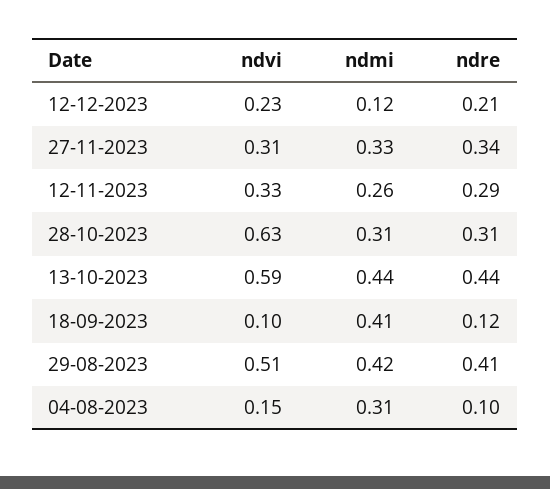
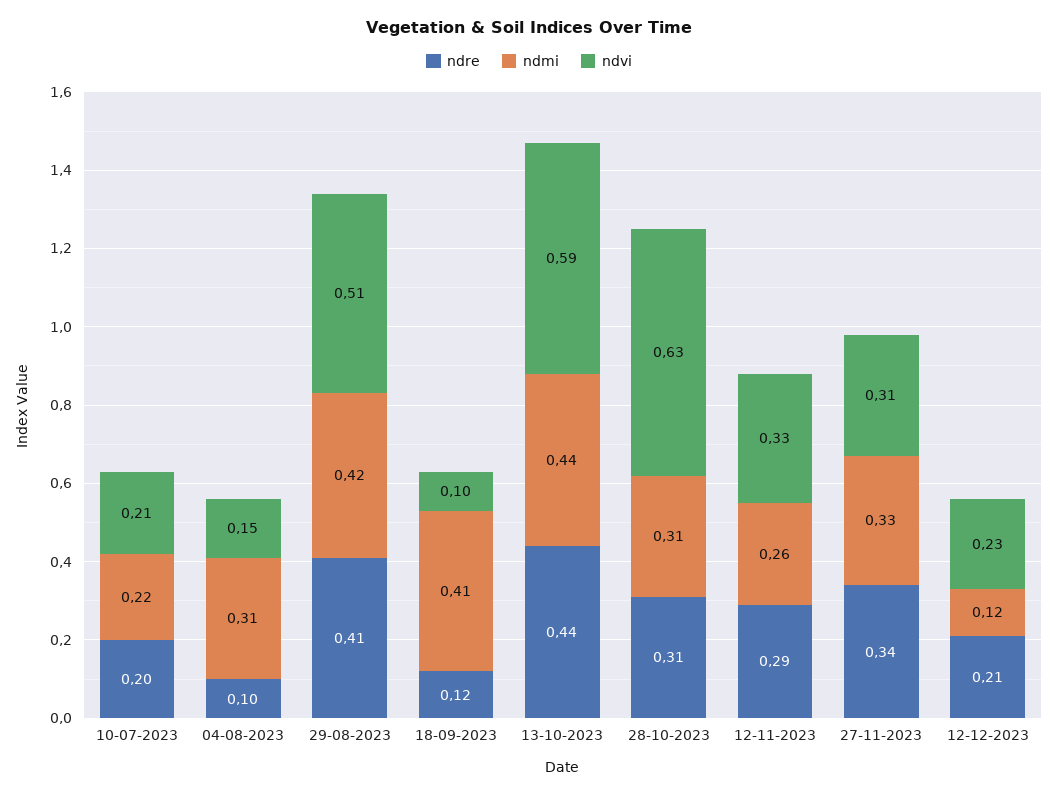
ndre, 10-07-2023: none -> 0.2
ndmi, 10-07-2023: none -> 0.22
ndvi, 10-07-2023: none -> 0.21

